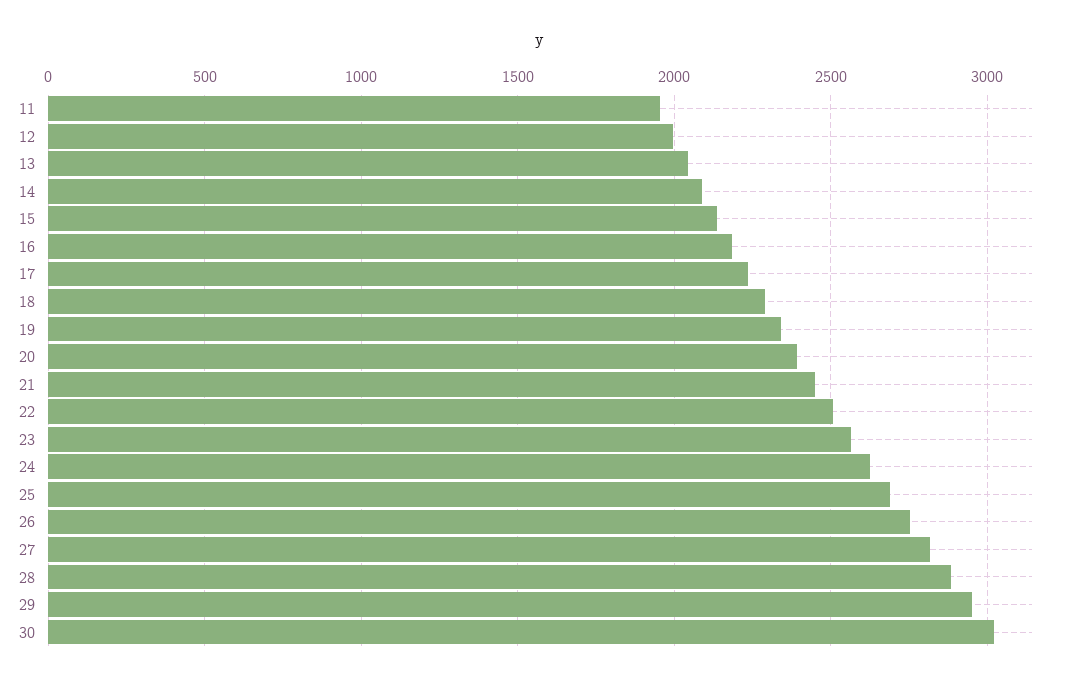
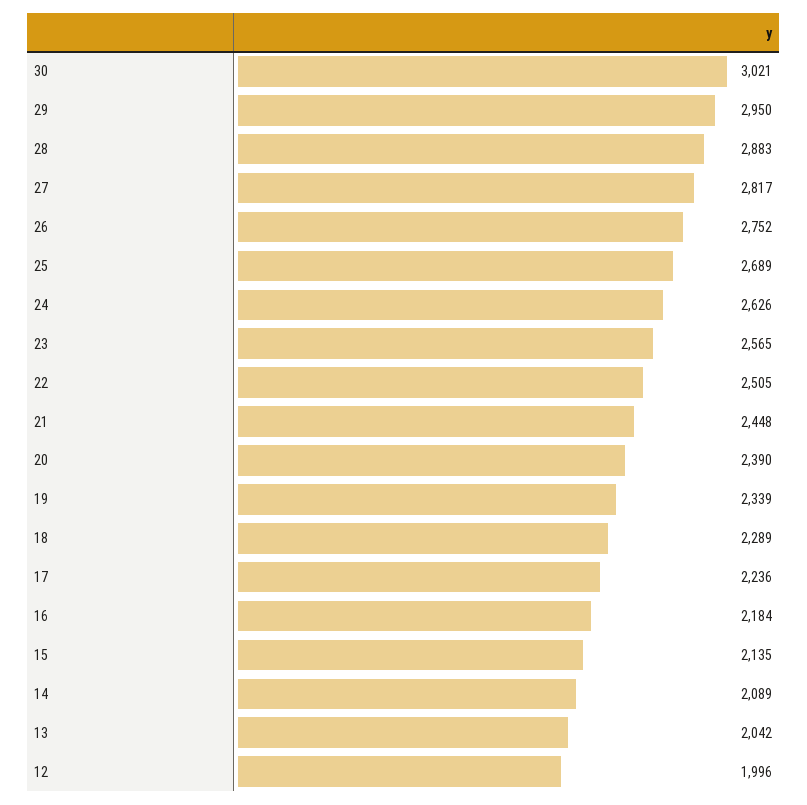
11: 1950 -> none

